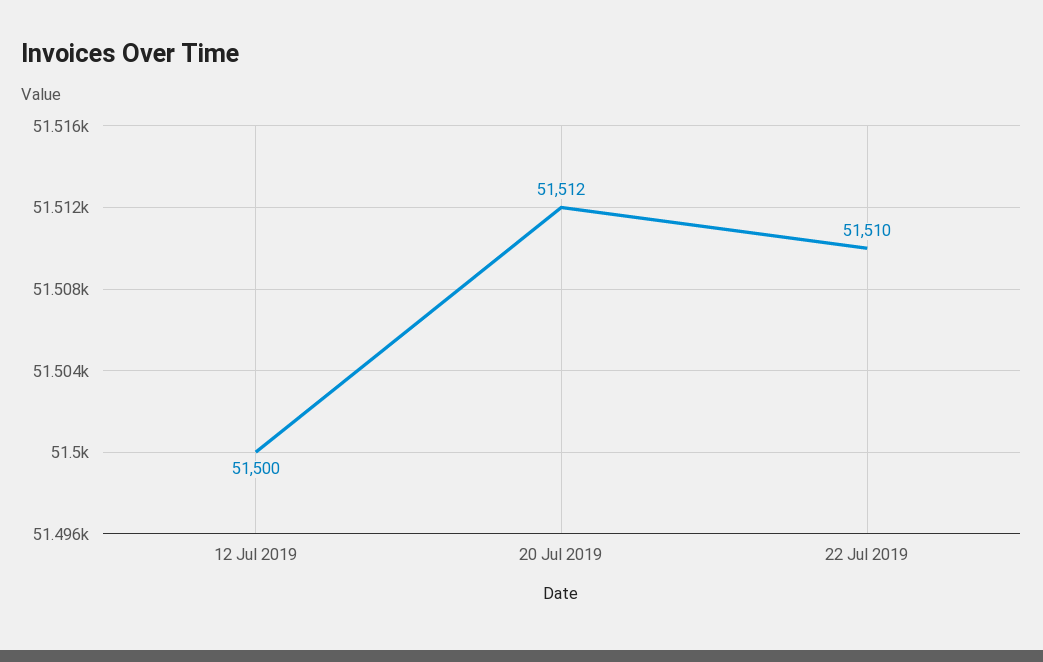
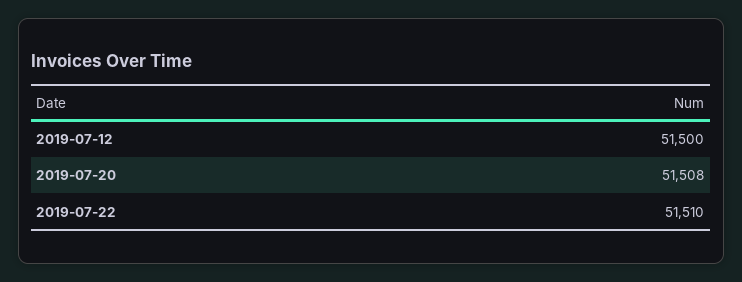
20 Jul 2019: 51512 -> 51508

